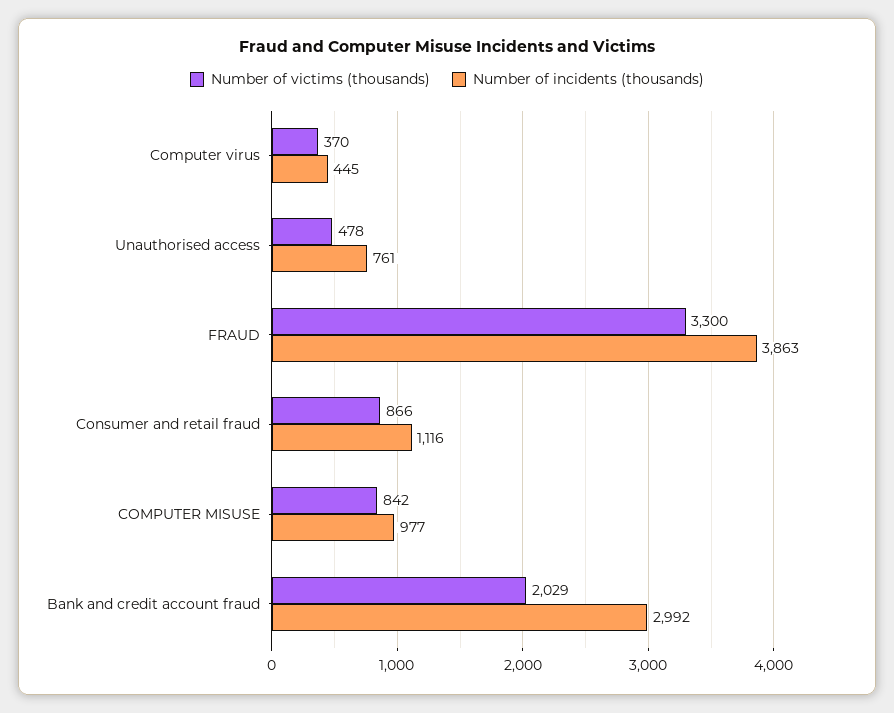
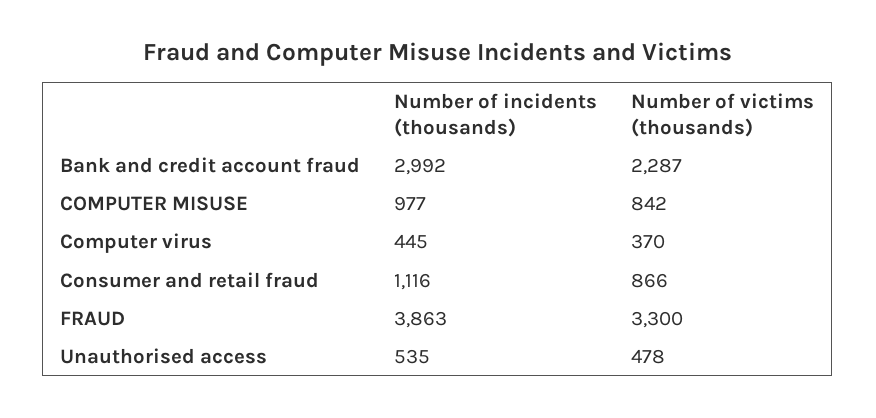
Number of incidents (thousands), Unauthorised access: 761 -> 535
Number of victims (thousands), Bank and credit account fraud: 2029 -> 2287

